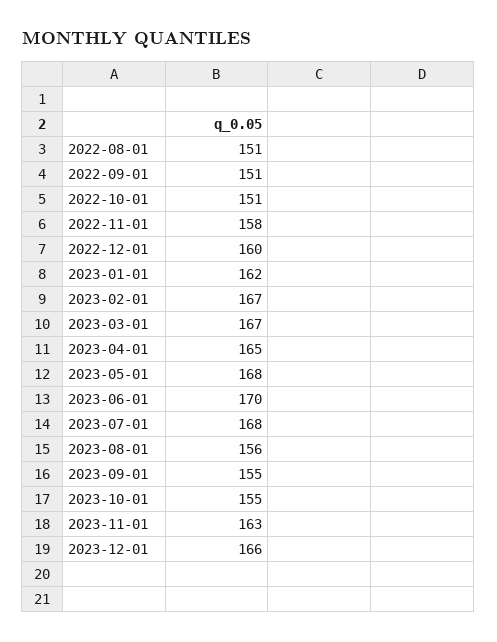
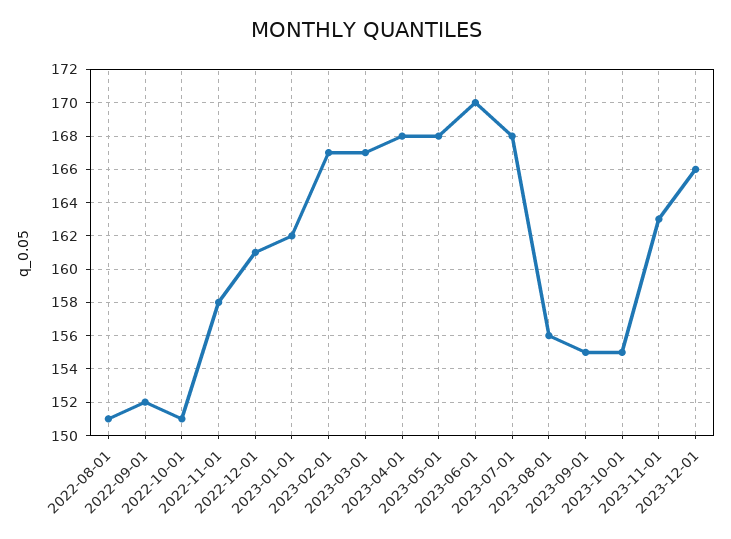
2022-09-01: 151 -> 152
2022-12-01: 160 -> 161
2023-04-01: 165 -> 168

